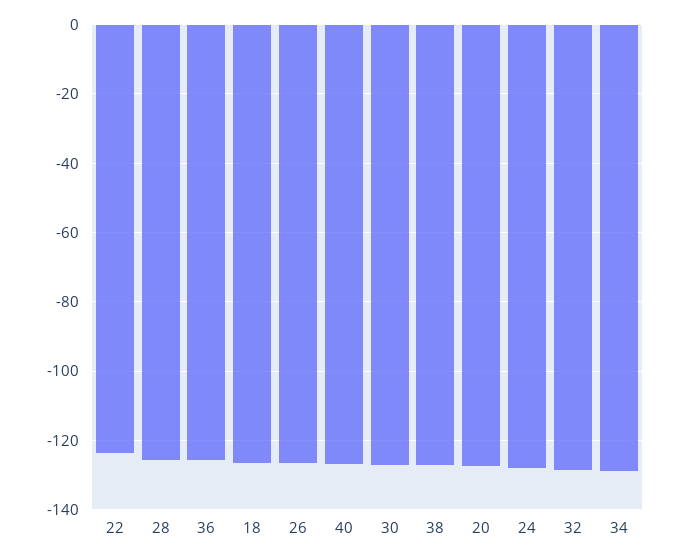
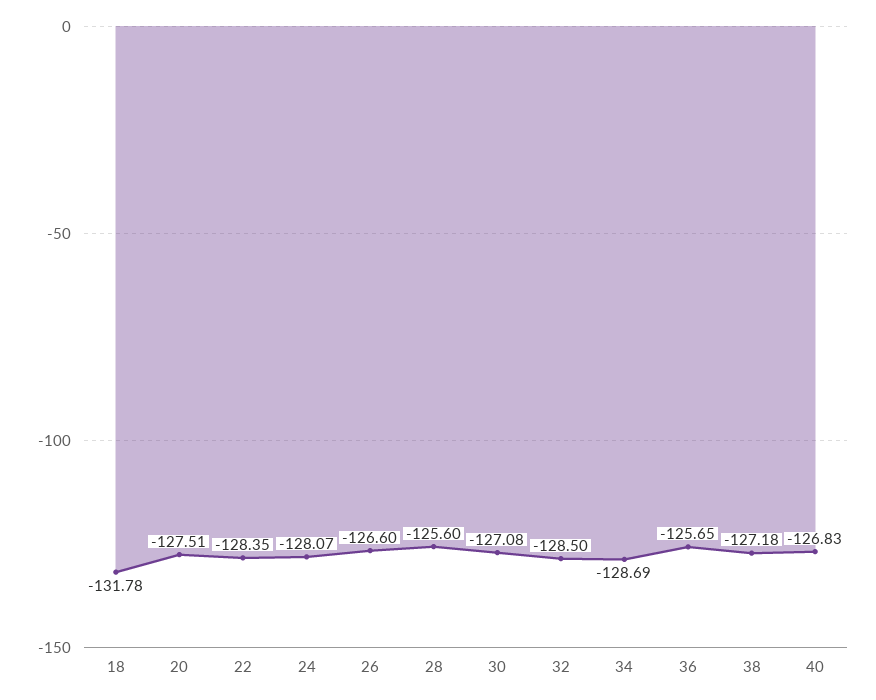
22: -124 -> -128.35
18: -126 -> -131.78

